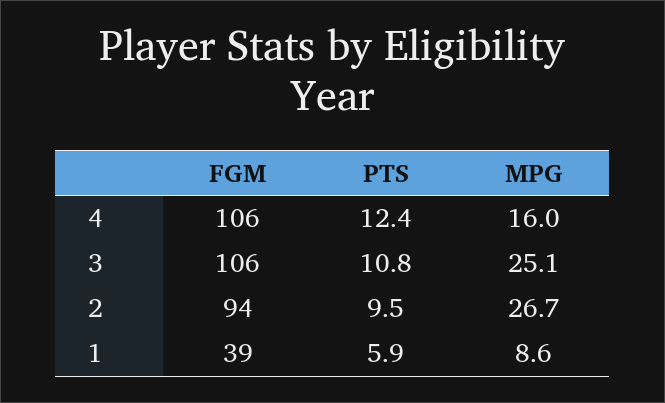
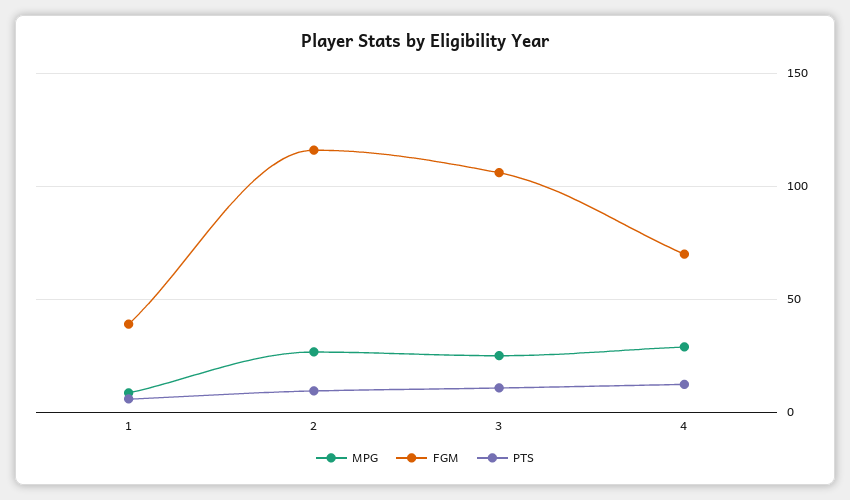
FGM, 4: 106 -> 70
MPG, 4: 16 -> 30
FGM, 2: 94 -> 115

